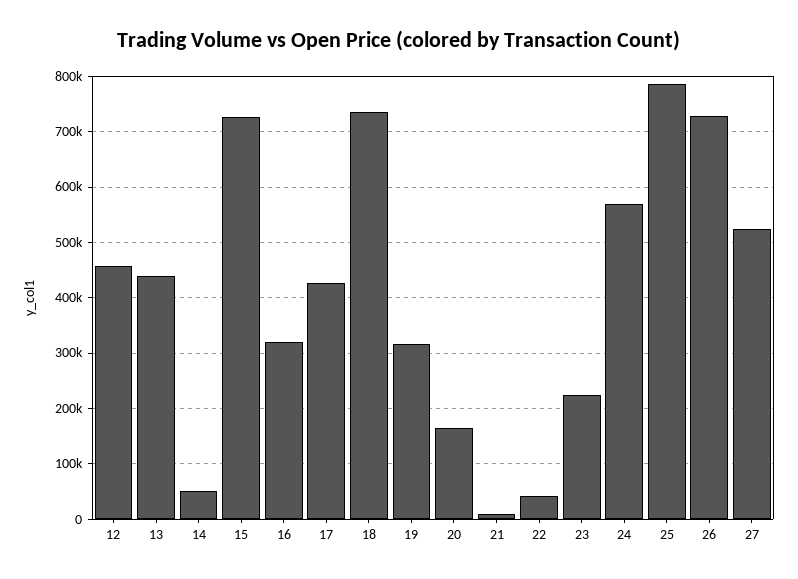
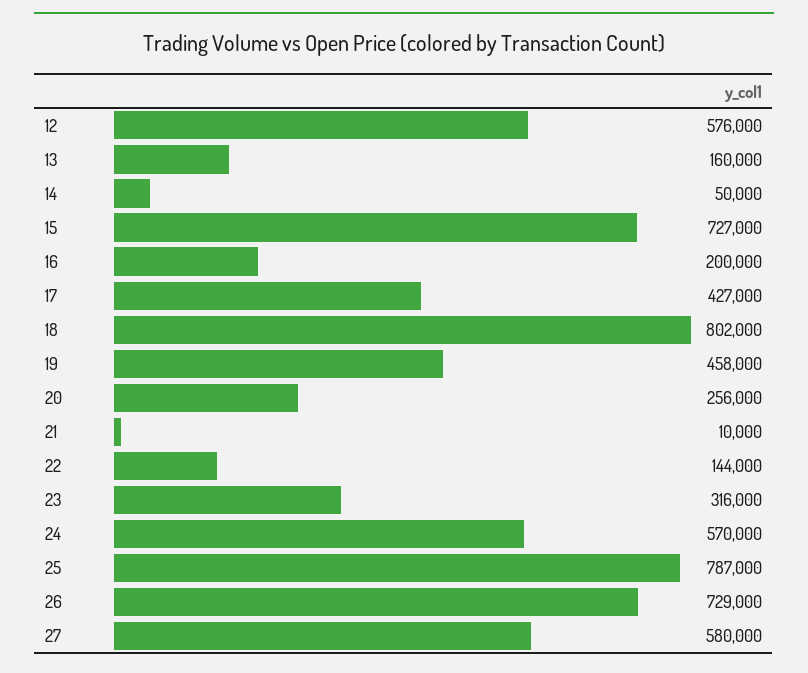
12: 460000 -> 576000
13: 440000 -> 160000
16: 320000 -> 200000
18: 740000 -> 802000
19: 320000 -> 458000
20: 160000 -> 256000
22: 40000 -> 144000
23: 220000 -> 316000
27: 520000 -> 580000

